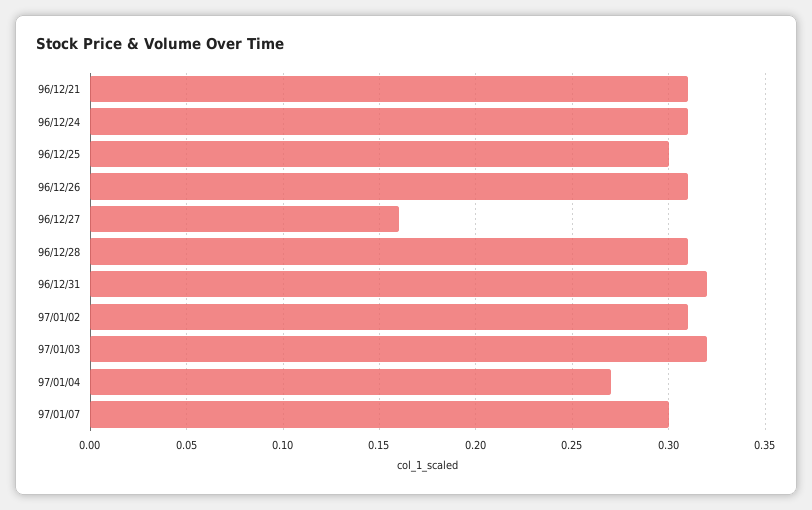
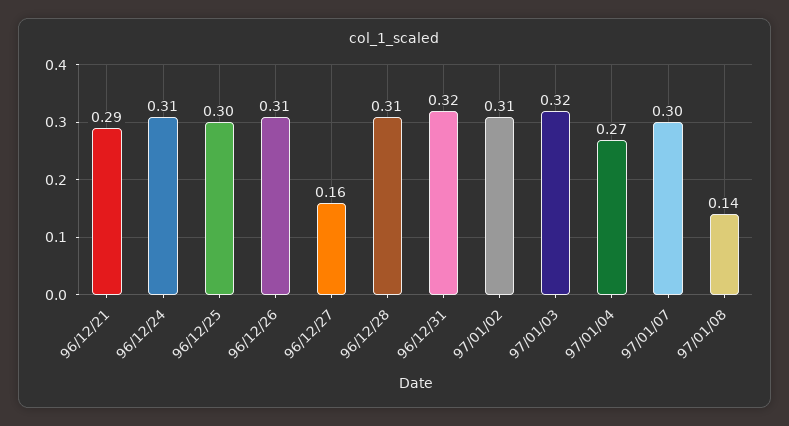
96/12/21: 0.31 -> 0.29
97/01/08: none -> 0.14

